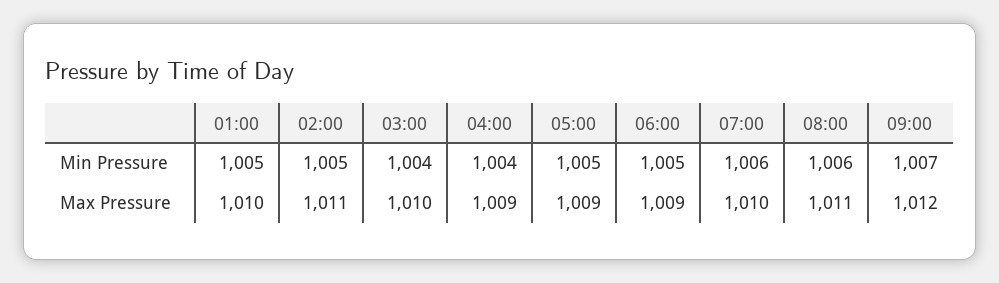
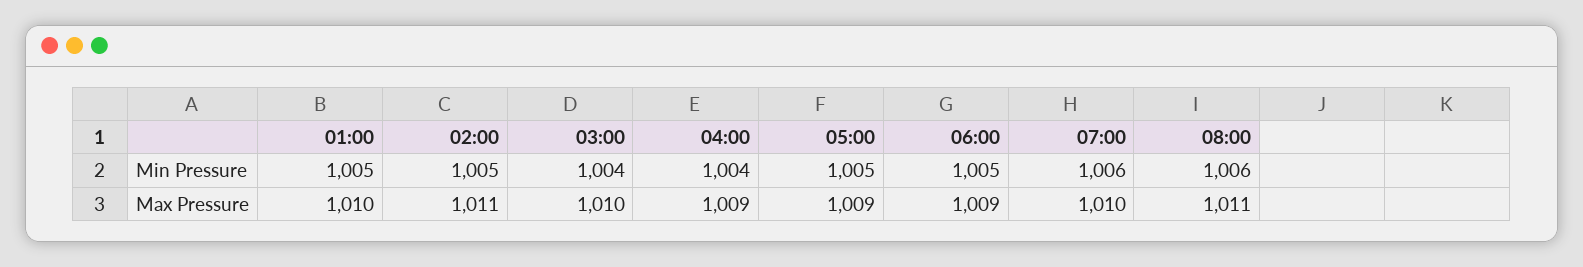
09:00, Min Pressure: 1007 -> none
09:00, Max Pressure: 1012 -> none

